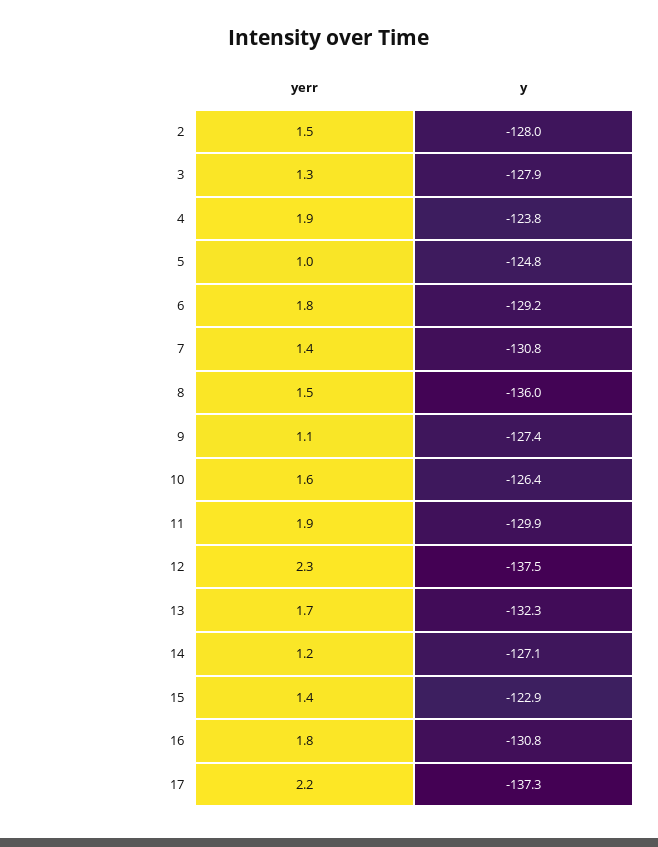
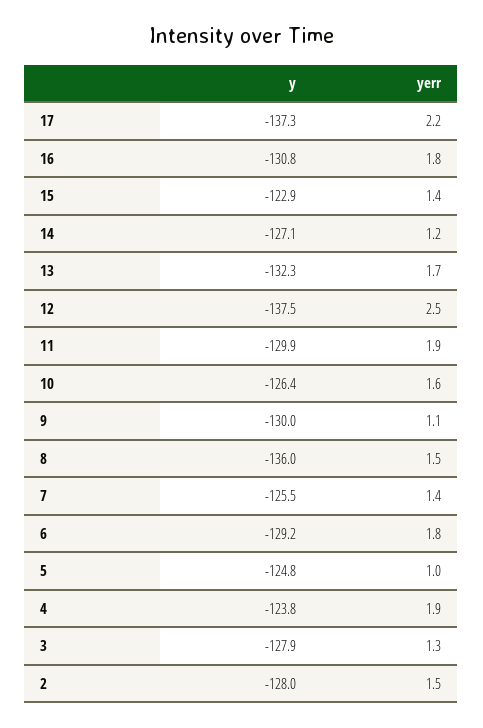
y, 7: -130.8 -> -125.5
y, 9: -127.4 -> -130
yerr, 12: 2.3 -> 2.5

